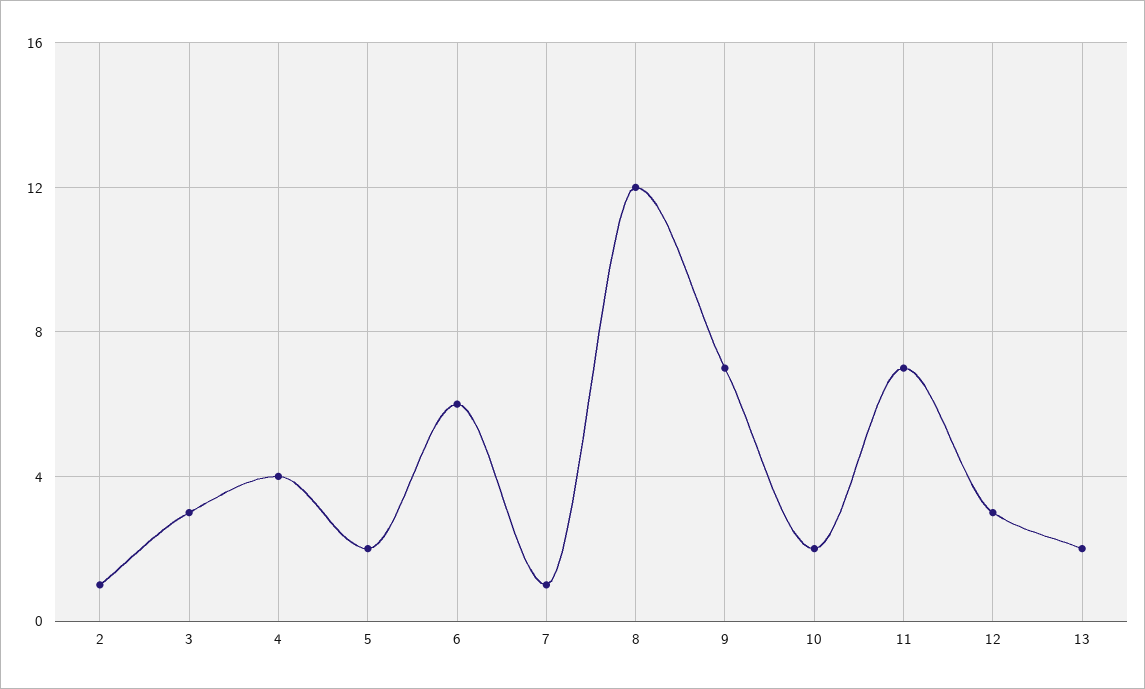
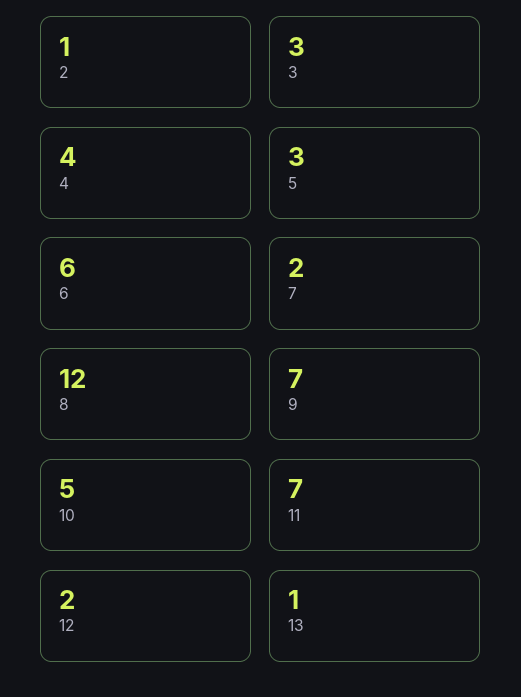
5: 2 -> 3
7: 1 -> 2
10: 2 -> 5
12: 3 -> 2
13: 2 -> 1

